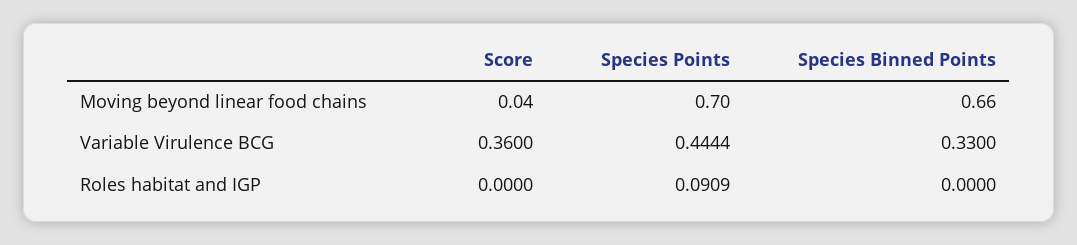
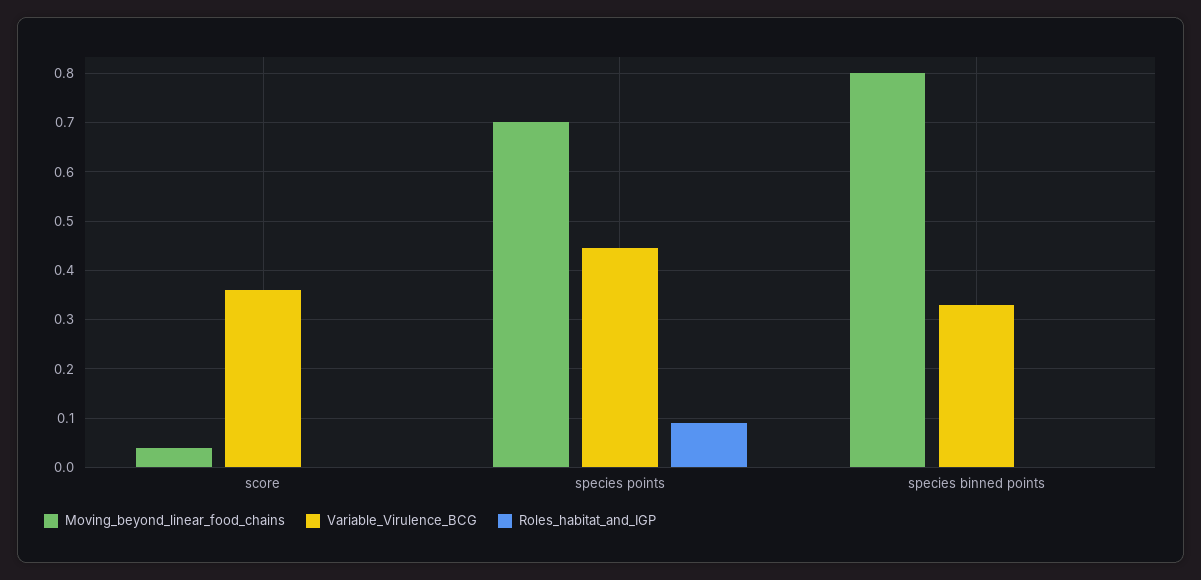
Moving beyond linear food chains, Species Binned Points: 0.66 -> 0.8

